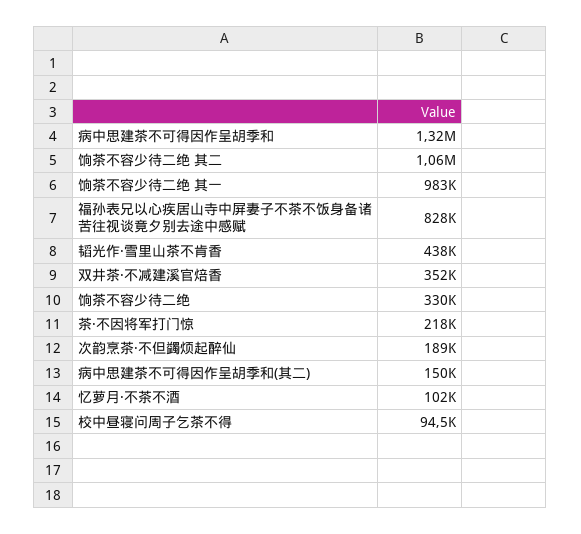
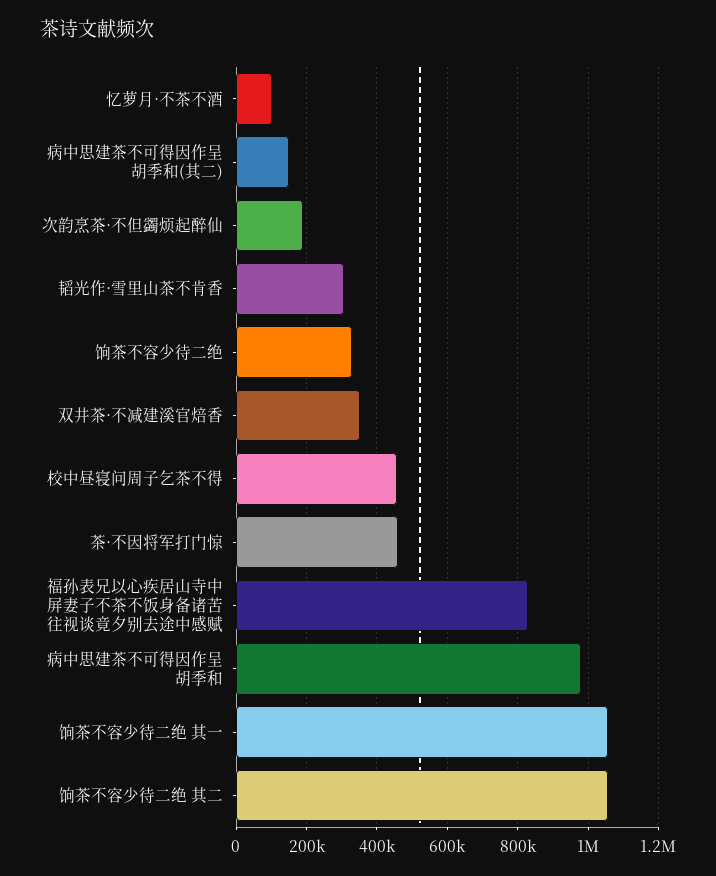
病中思建茶不可得因作呈胡季和: 1320000 -> 980000
饷茶不容少待二绝 其一: 983000 -> 1060000
韬光作·雪里山茶不肯香: 438000 -> 300000
茶·不因将军打门惊: 218000 -> 460000
校中昼寝问周子乞茶不得: 94500 -> 460000

